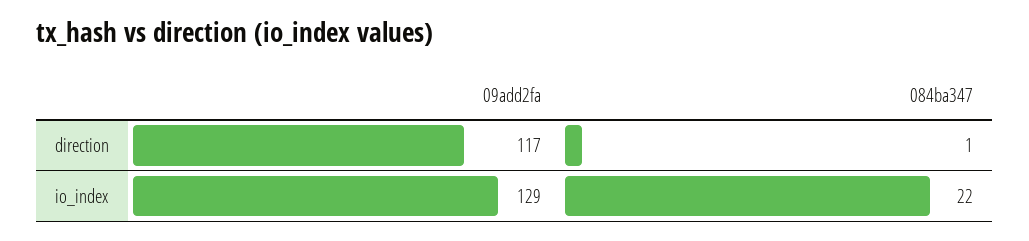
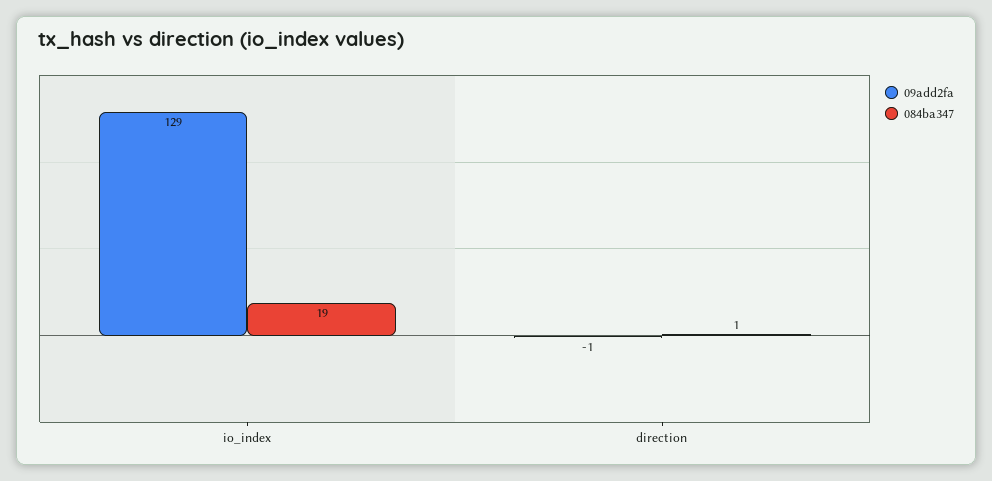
09add2fa, direction: 117 -> -1
084ba347, io_index: 22 -> 19

